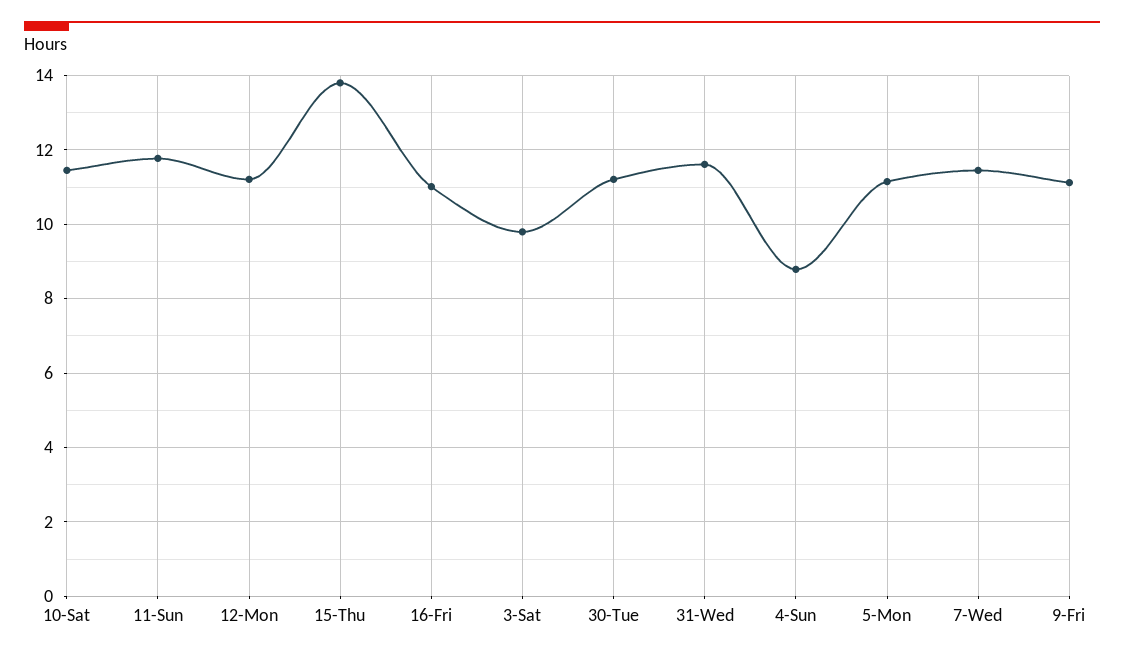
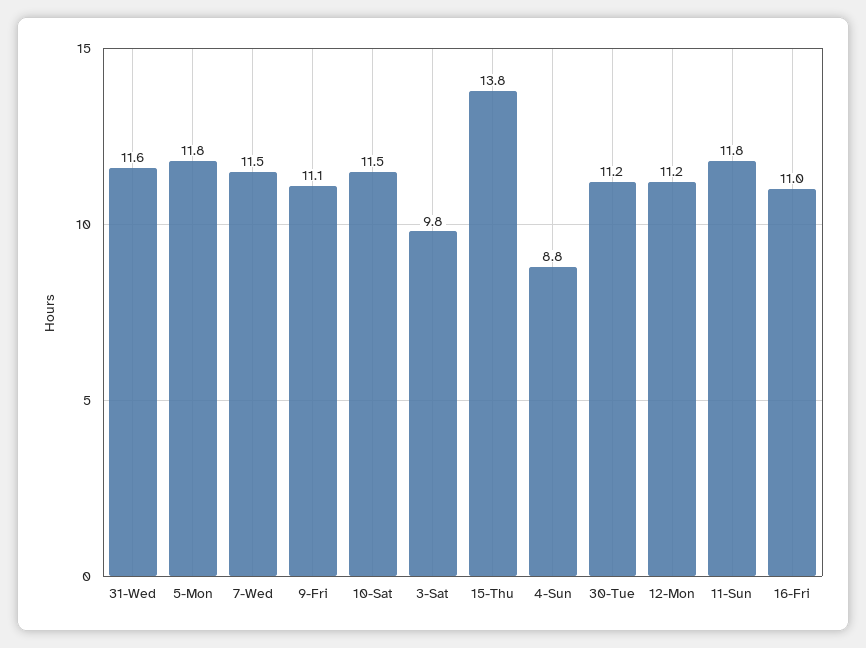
5-Mon: 11.2 -> 11.8

